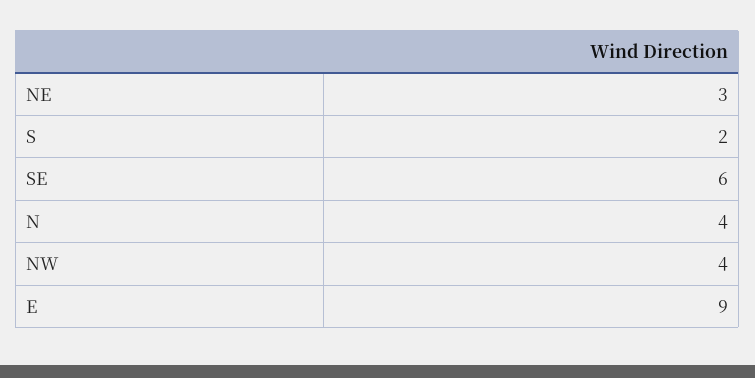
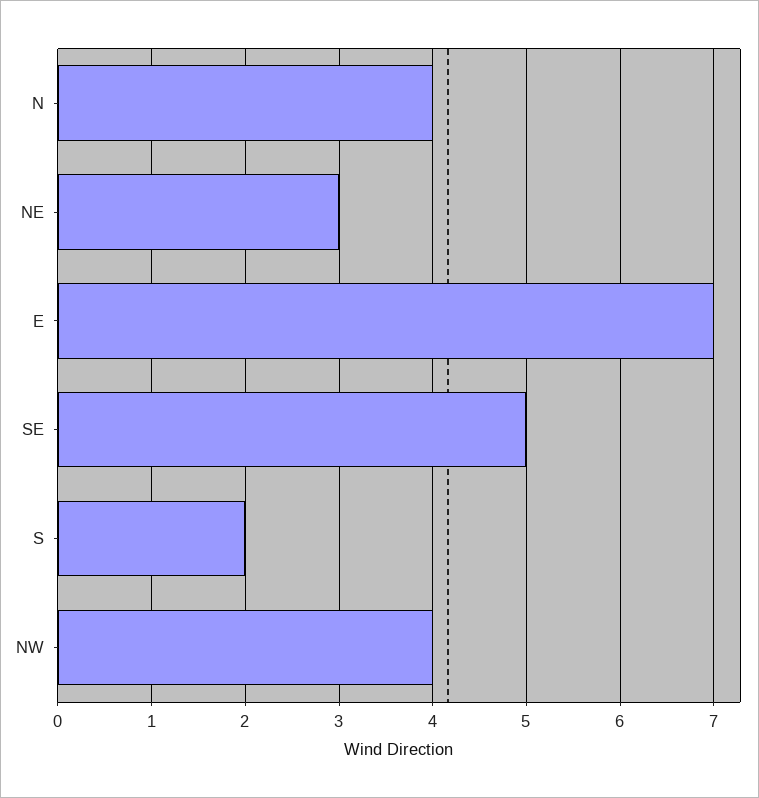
SE: 6 -> 5
E: 9 -> 7

